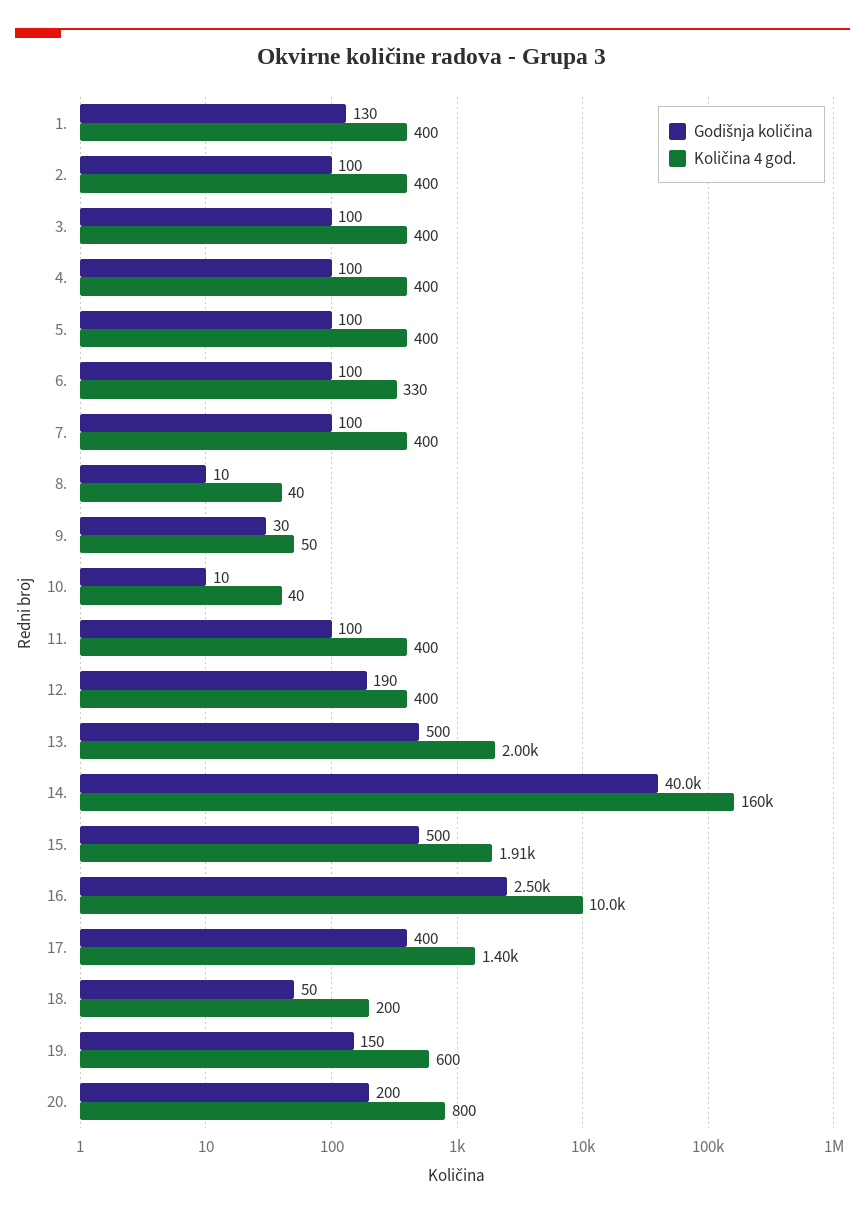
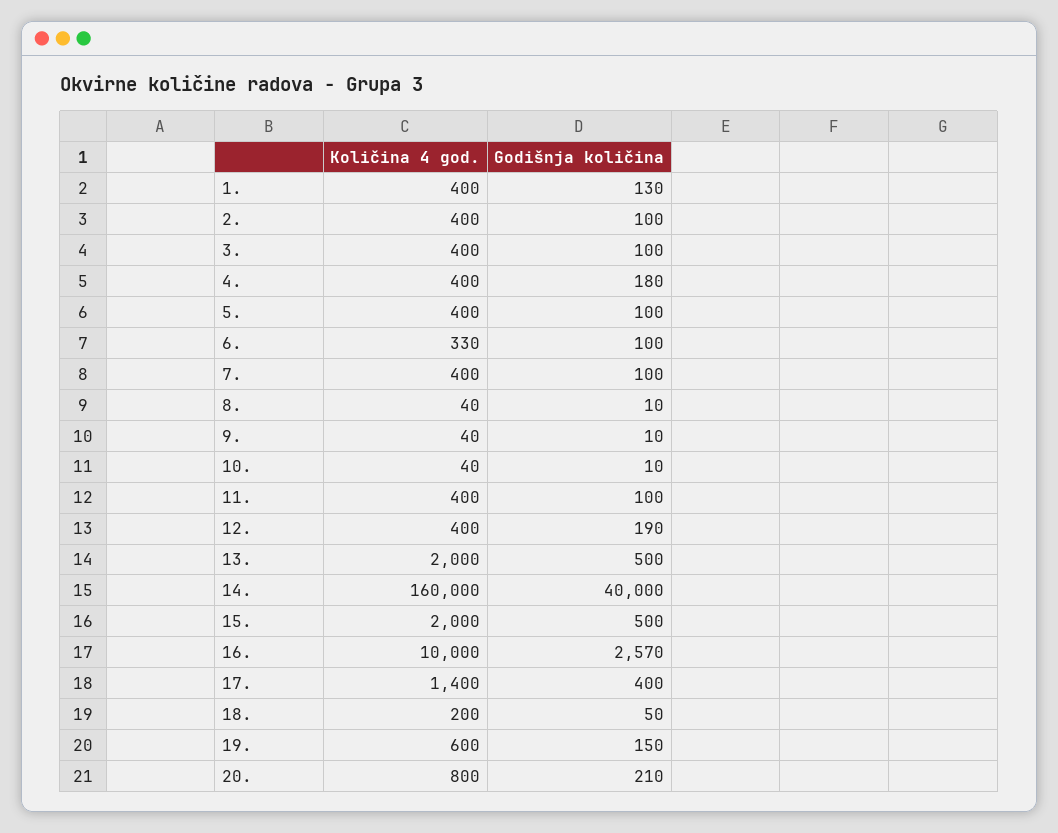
Godišnja količina, 4.: 100 -> 180
Godišnja količina, 9.: 30 -> 10
Količina 4 god., 9.: 50 -> 40
Količina 4 god., 15.: 1910 -> 2000
Godišnja količina, 16.: 2500 -> 2570
Godišnja količina, 20.: 200 -> 210

